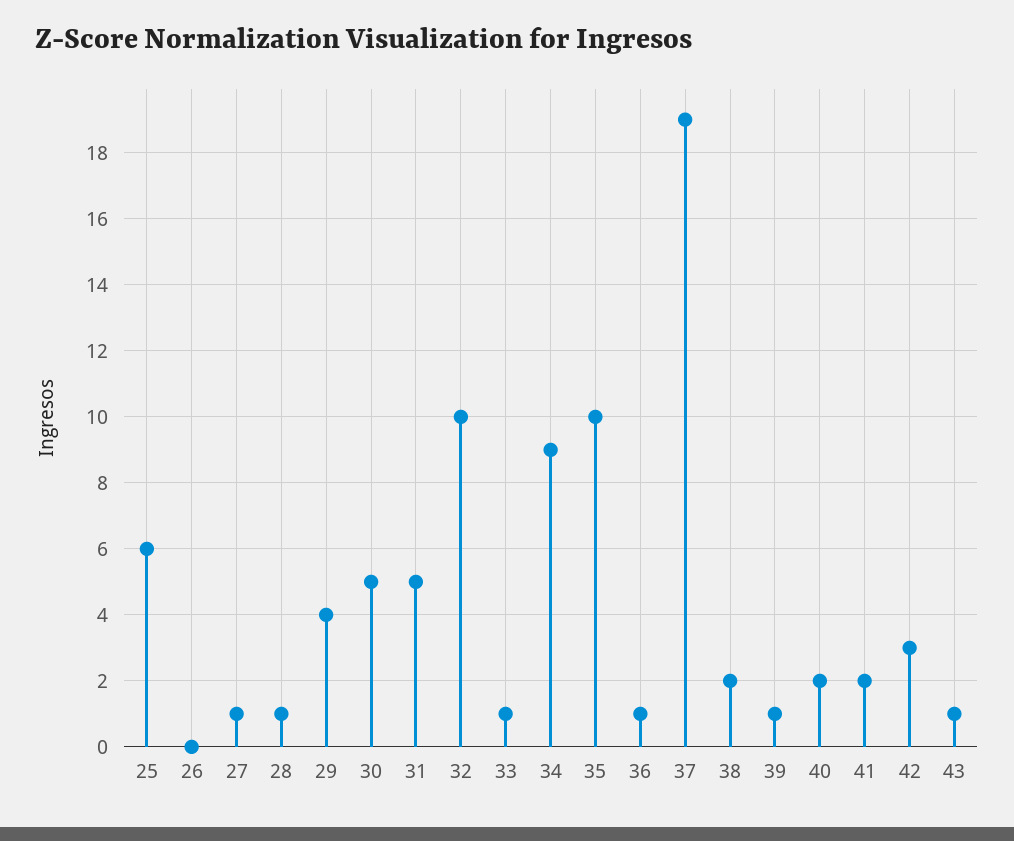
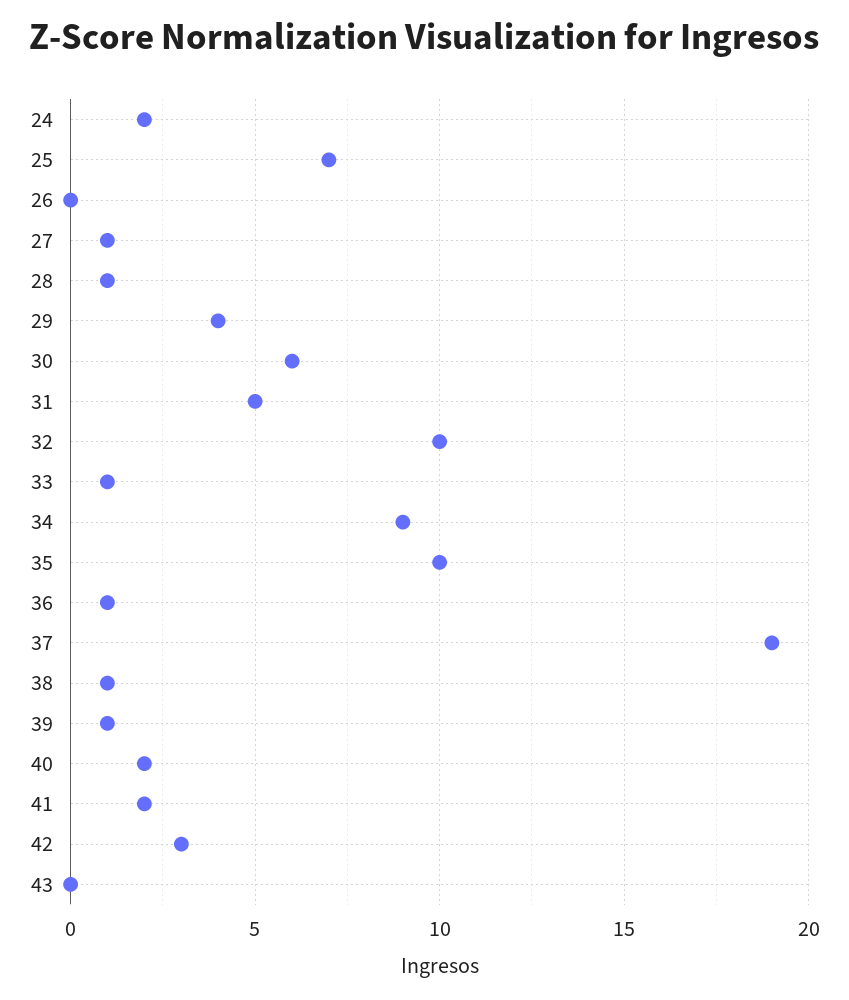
25: 6 -> 7
30: 5 -> 6
38: 2 -> 1
43: 1 -> 0
24: none -> 2

